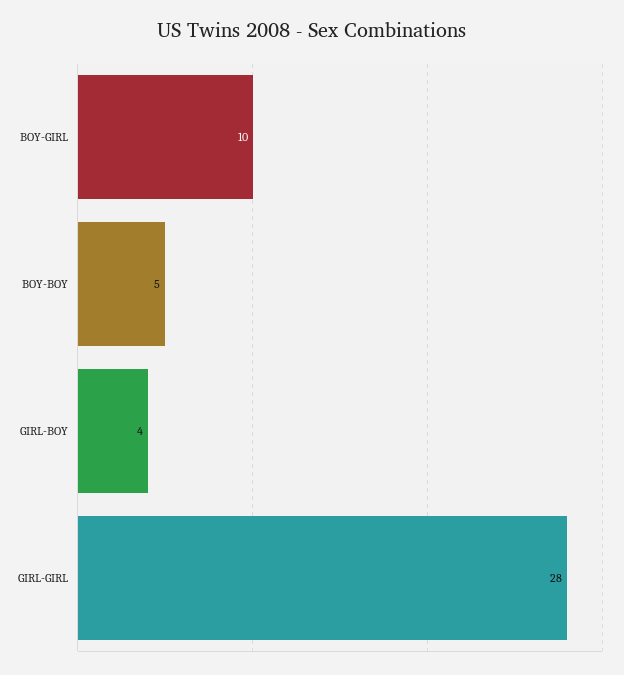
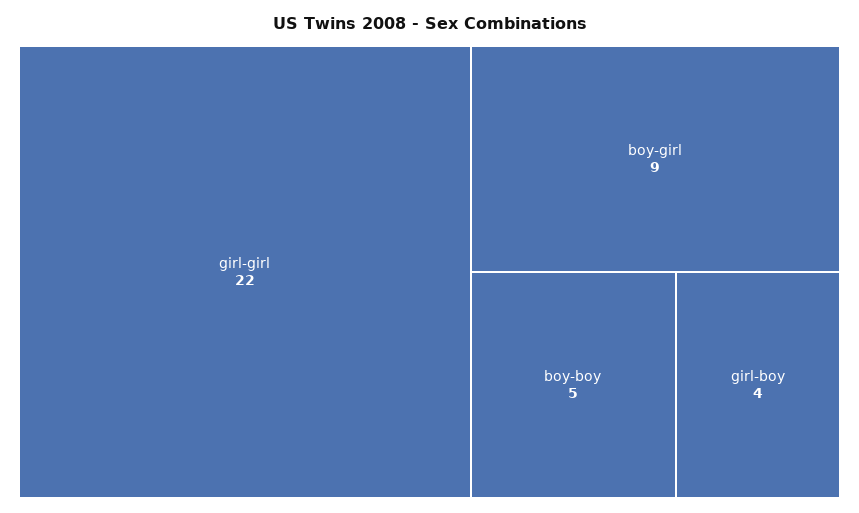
BOY-GIRL: 10 -> 9
GIRL-GIRL: 28 -> 22

